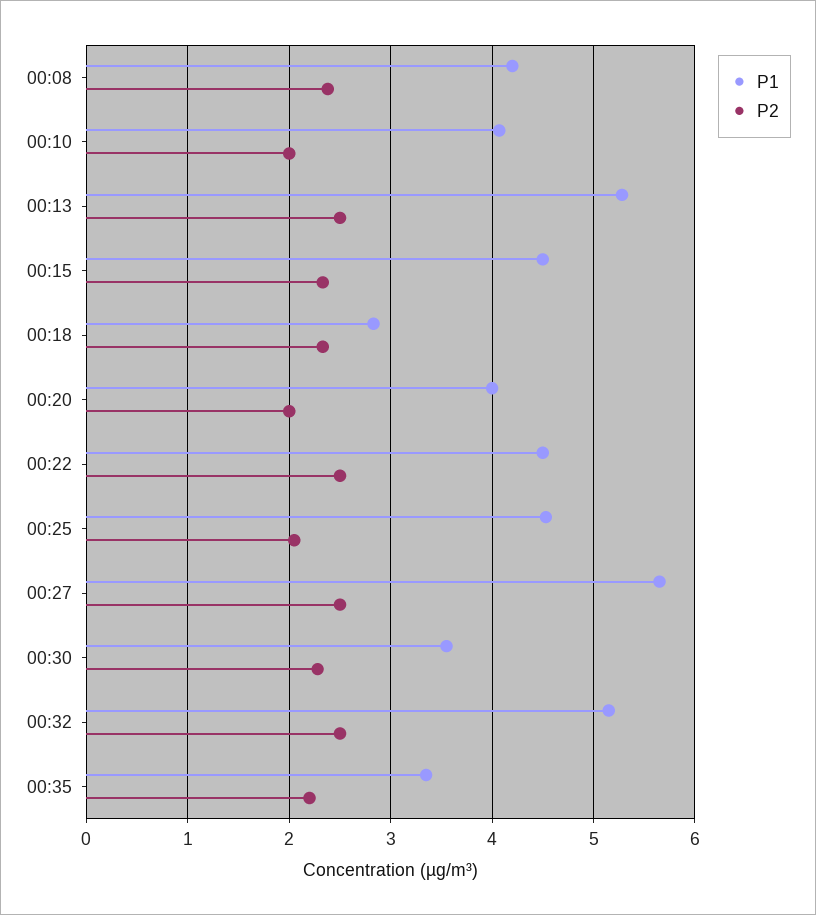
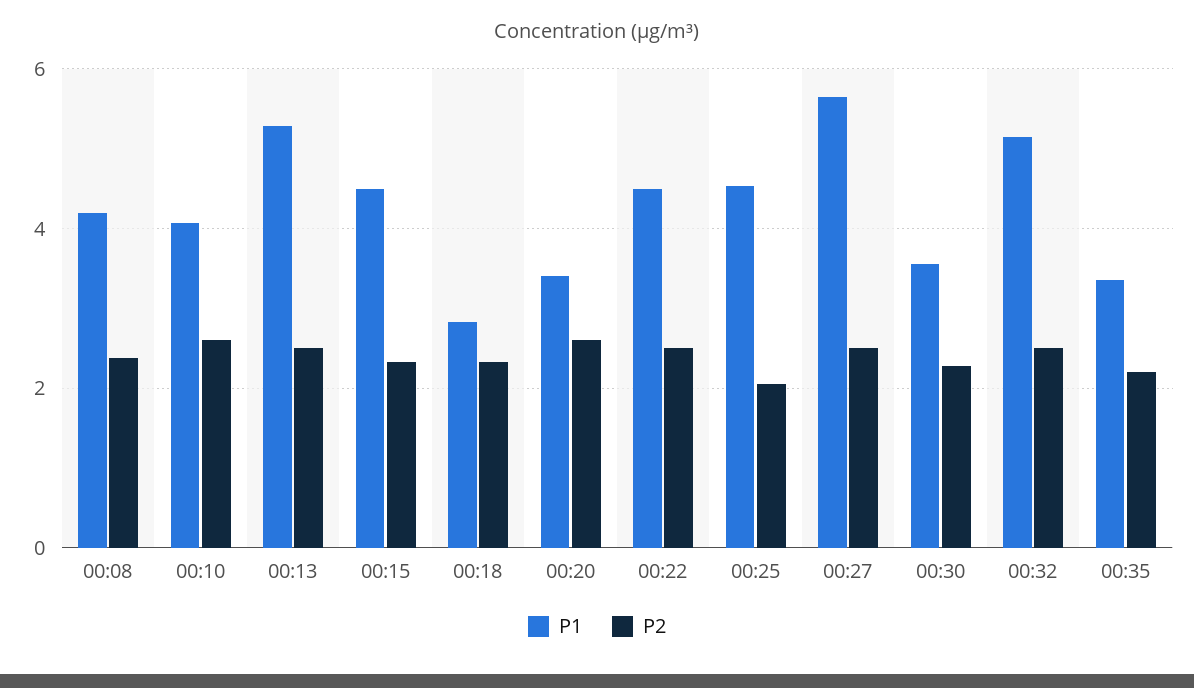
P2, 00:10: 2 -> 2.6
P1, 00:20: 4 -> 3.4
P2, 00:20: 2 -> 2.6

